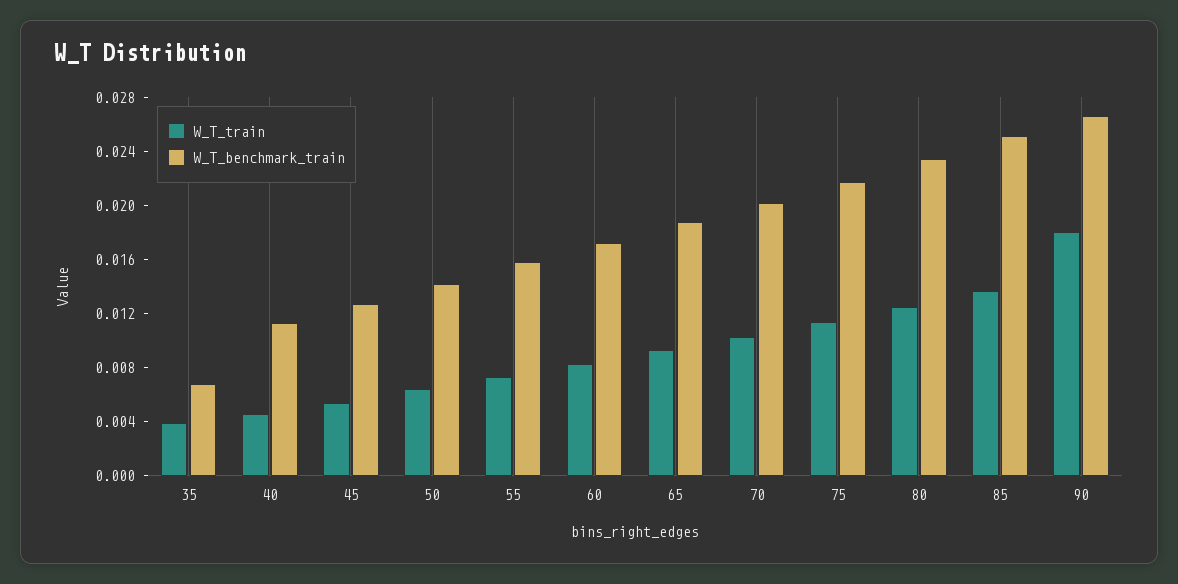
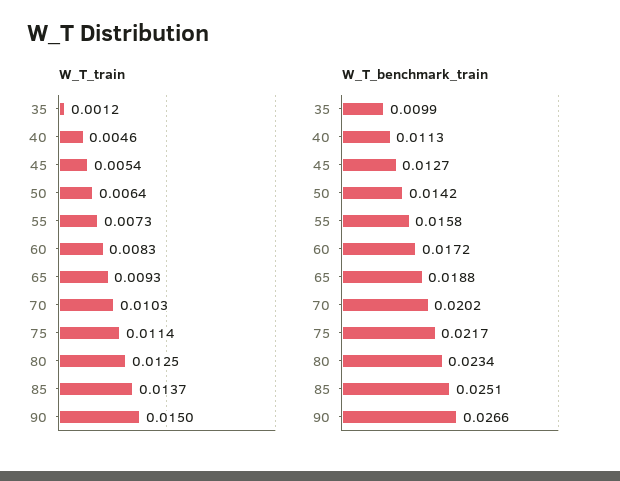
W_T_train, 35: 0.004 -> 0.0012
W_T_benchmark_train, 35: 0.007 -> 0.0099
W_T_train, 90: 0.018 -> 0.015

